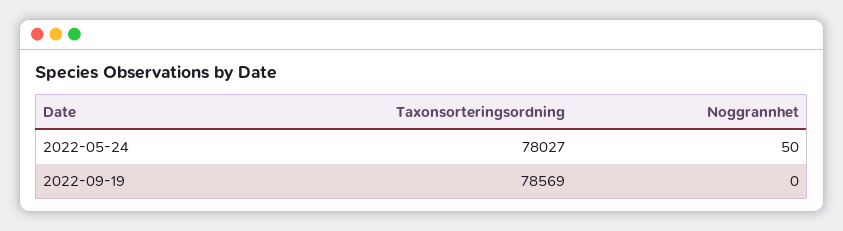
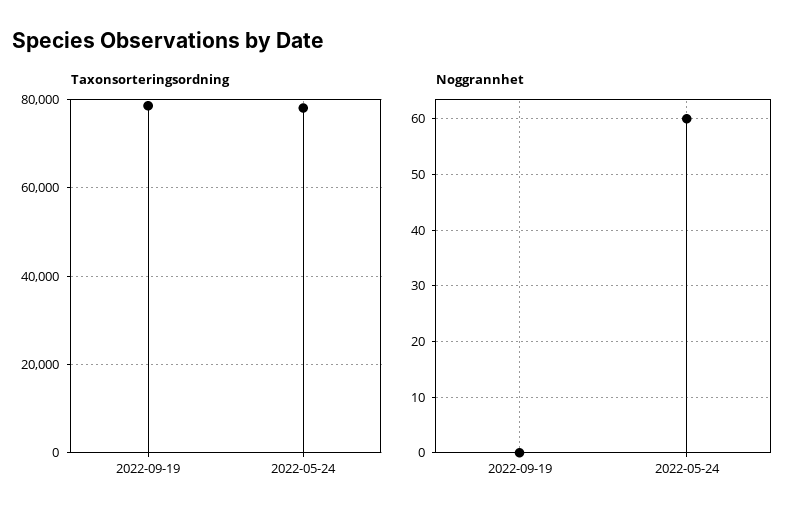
Noggrannhet, 2022-05-24: 50 -> 60

